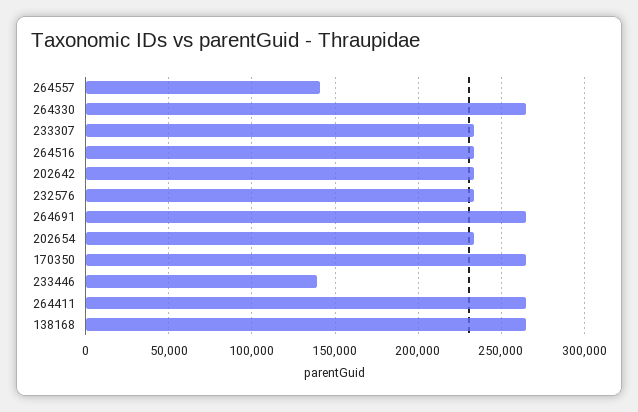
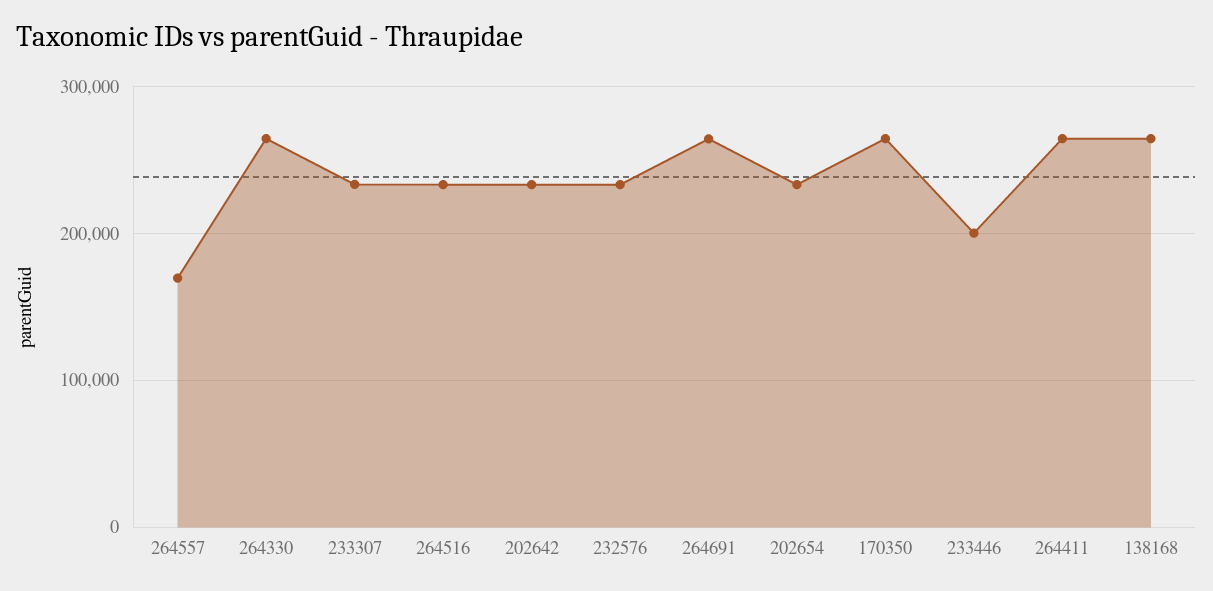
264557: 140000 -> 170000
233446: 140000 -> 200000

